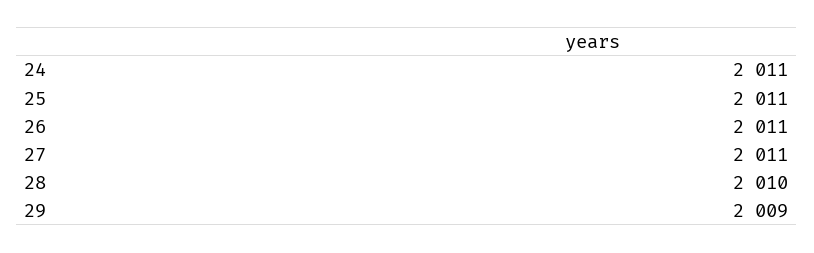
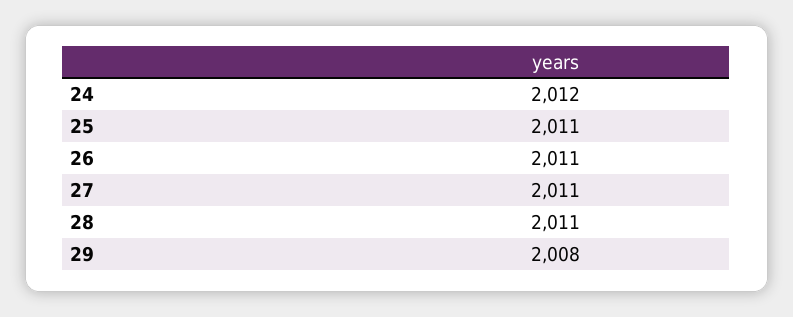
24: 2011 -> 2012
28: 2010 -> 2011
29: 2009 -> 2008

